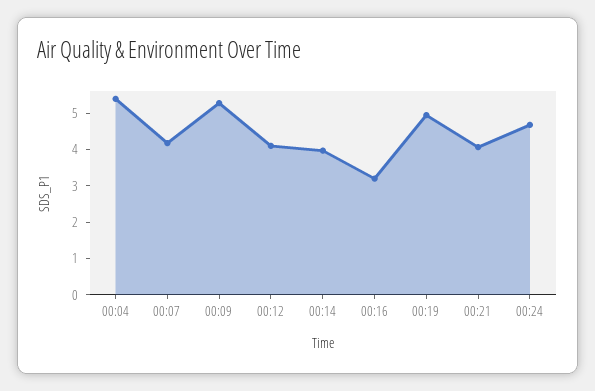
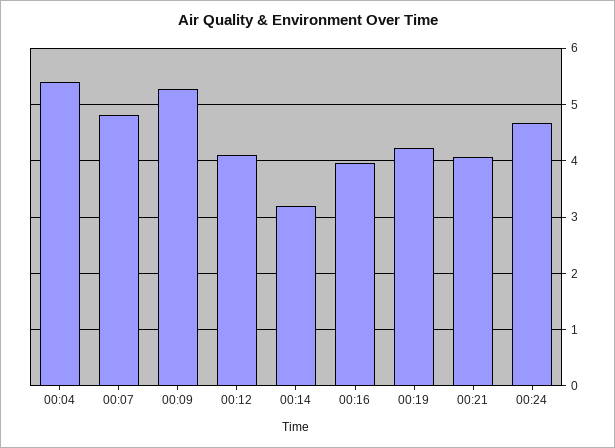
00:07: 4.25 -> 4.8
00:14: 4 -> 3.2
00:16: 3.25 -> 4
00:19: 5 -> 4.2

